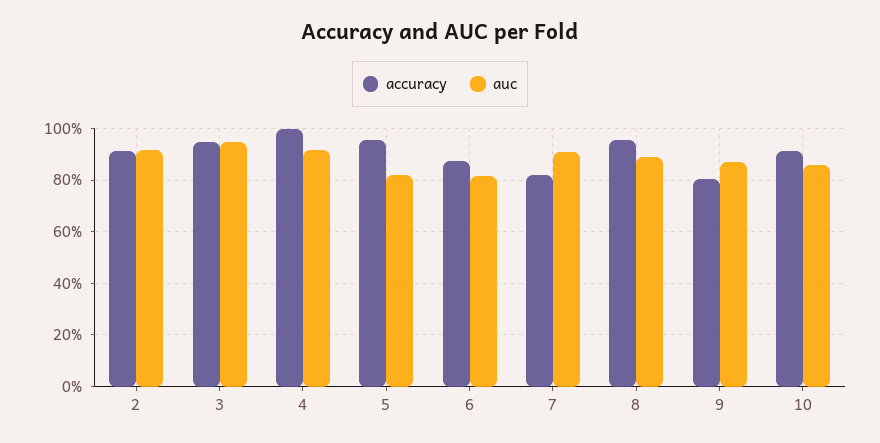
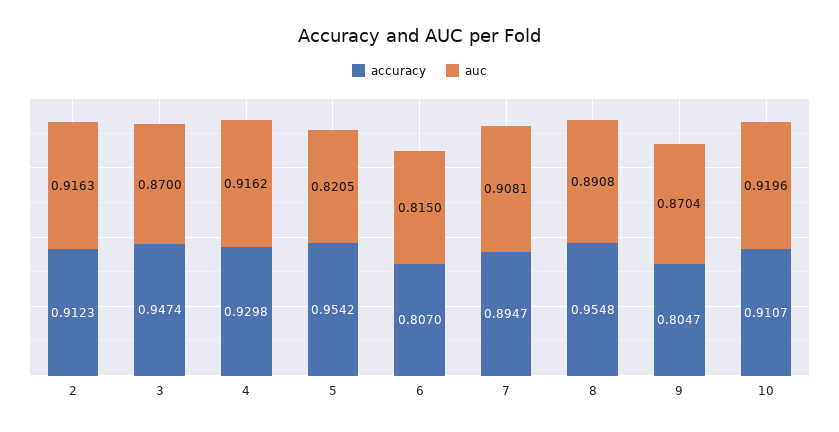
auc, 3: 0.95 -> 0.87
accuracy, 4: 1 -> 0.9298
accuracy, 6: 0.875 -> 0.807
accuracy, 7: 0.825 -> 0.8947
auc, 10: 0.85 -> 0.9196

